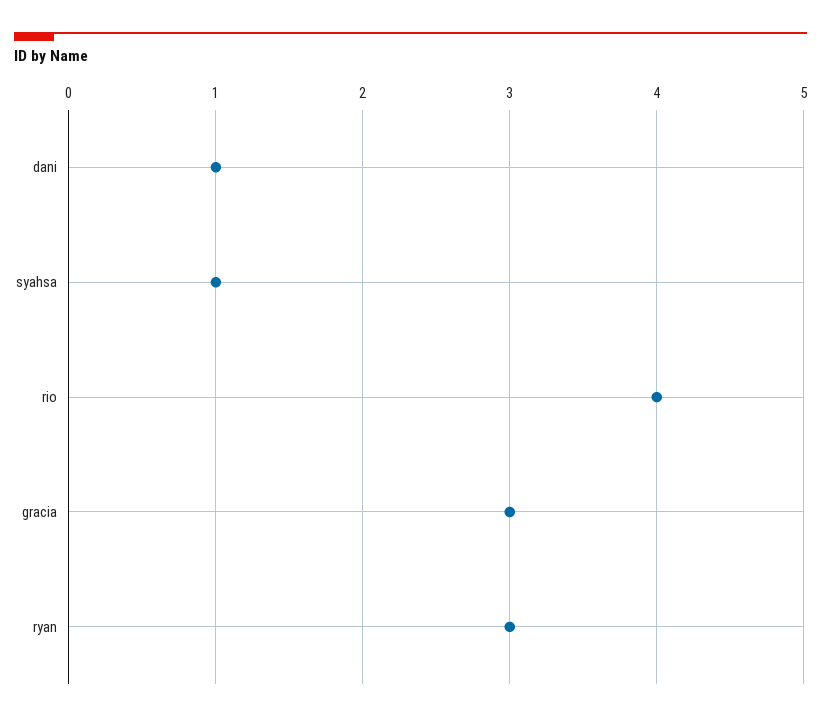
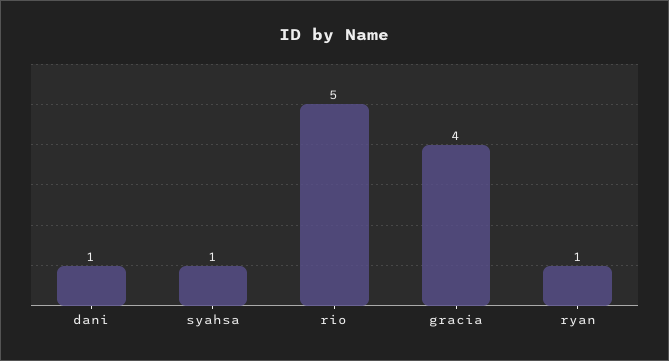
rio: 4 -> 5
gracia: 3 -> 4
ryan: 3 -> 1

